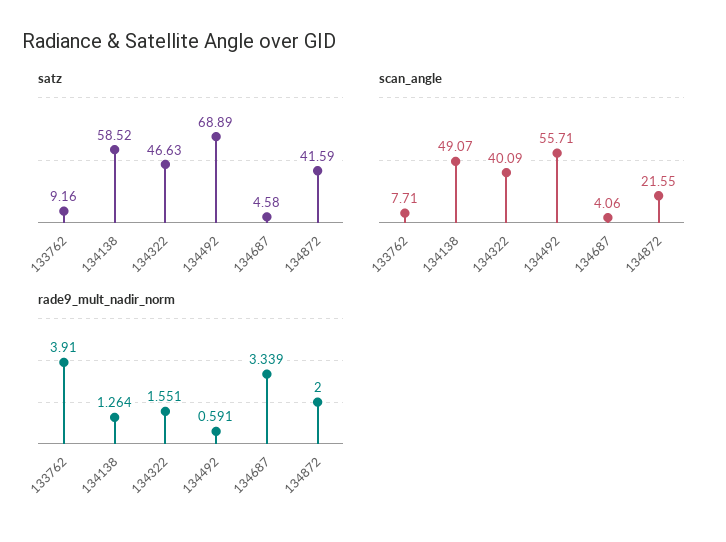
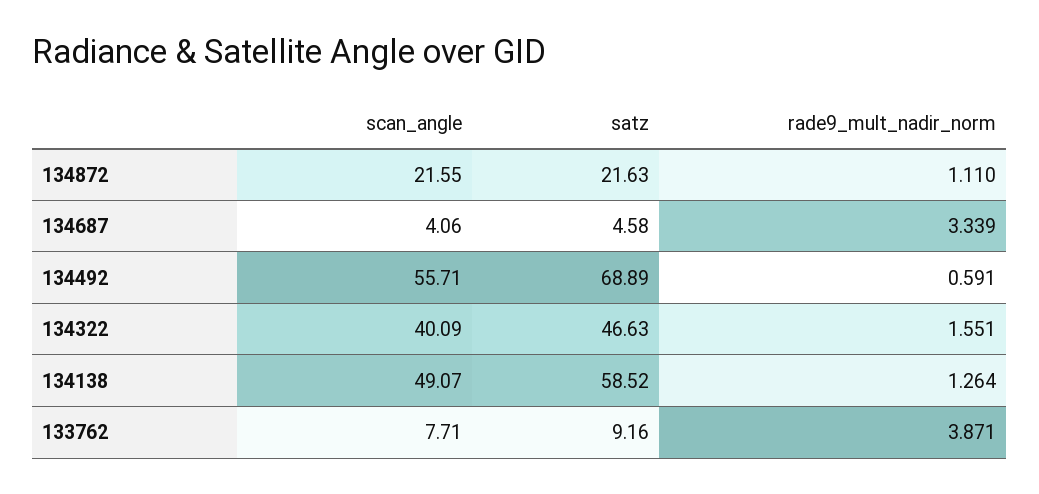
satz, 134872: 41.59 -> 21.63
rade9_mult_nadir_norm, 133762: 3.91 -> 3.871
rade9_mult_nadir_norm, 134872: 2 -> 1.11

